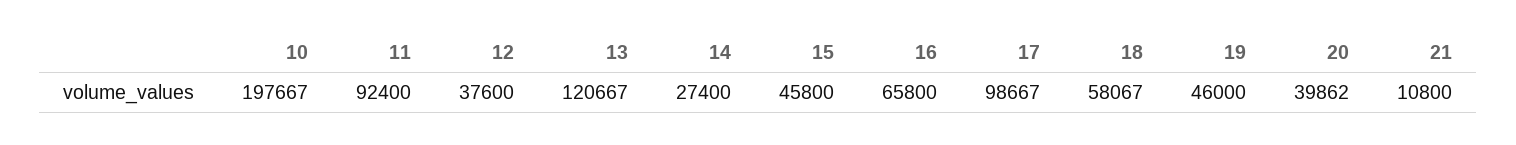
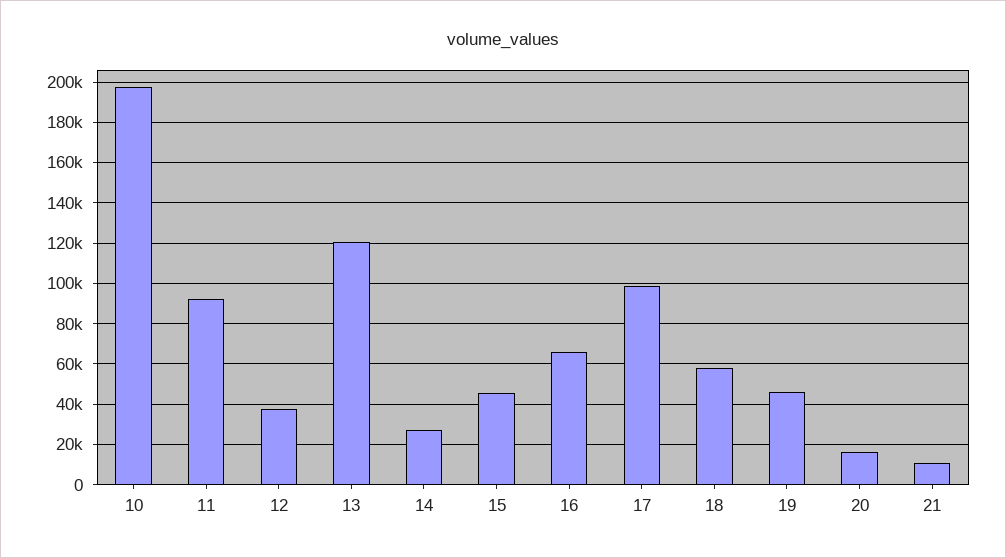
20: 39862 -> 15000

